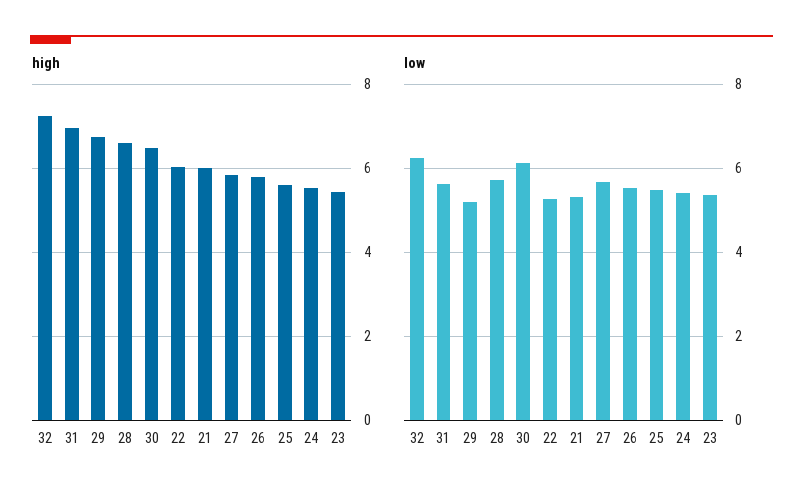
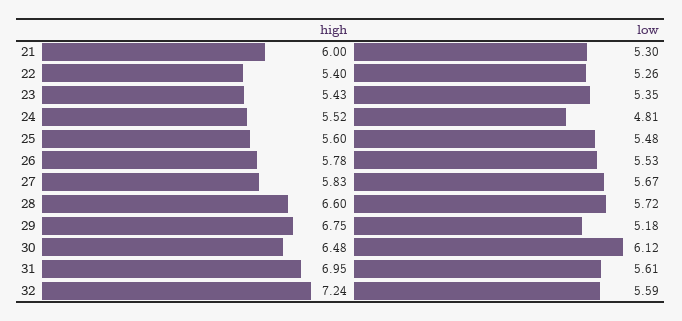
high, 22: 6 -> 5.4
low, 32: 6.2 -> 5.59
low, 24: 5.4 -> 4.81

